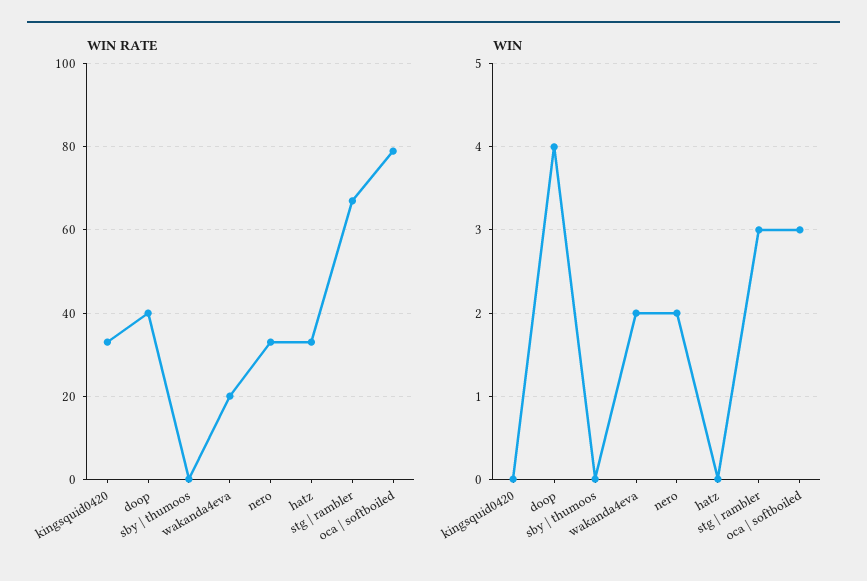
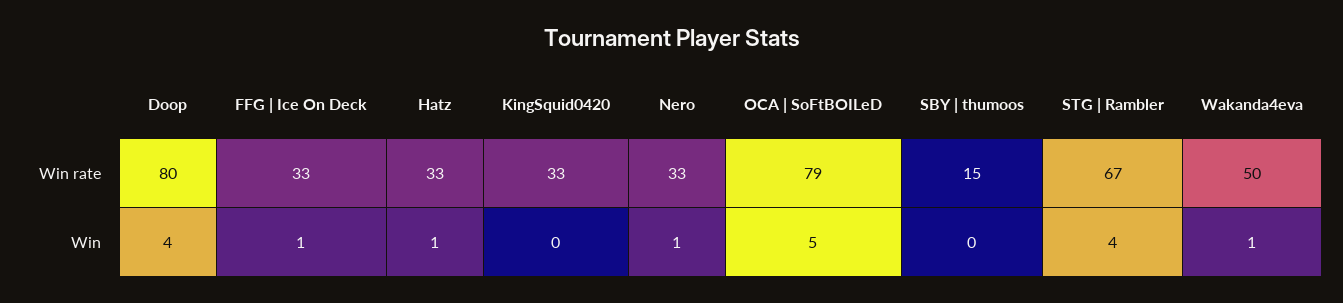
WIN RATE, doop: 40 -> 80
WIN RATE, sby | thumoos: 0 -> 15
WIN RATE, wakanda4eva: 20 -> 50
WIN, wakanda4eva: 2 -> 1
WIN, nero: 2 -> 1
WIN, hatz: 0 -> 1
WIN, stg | rambler: 3 -> 4
WIN, oca | softboiled: 3 -> 5
WIN RATE, FFG | Ice On Deck: none -> 33
WIN, FFG | Ice On Deck: none -> 1

